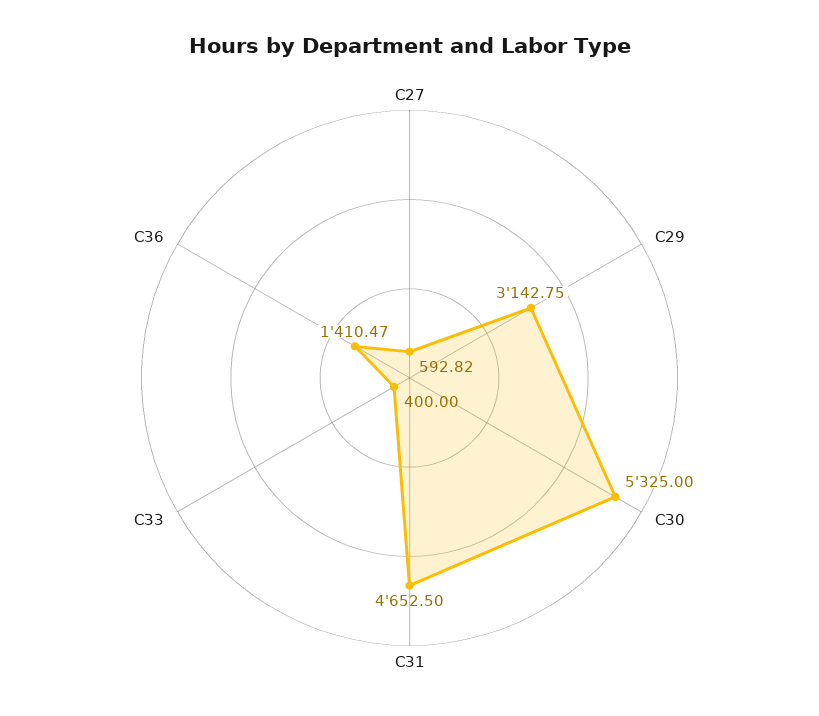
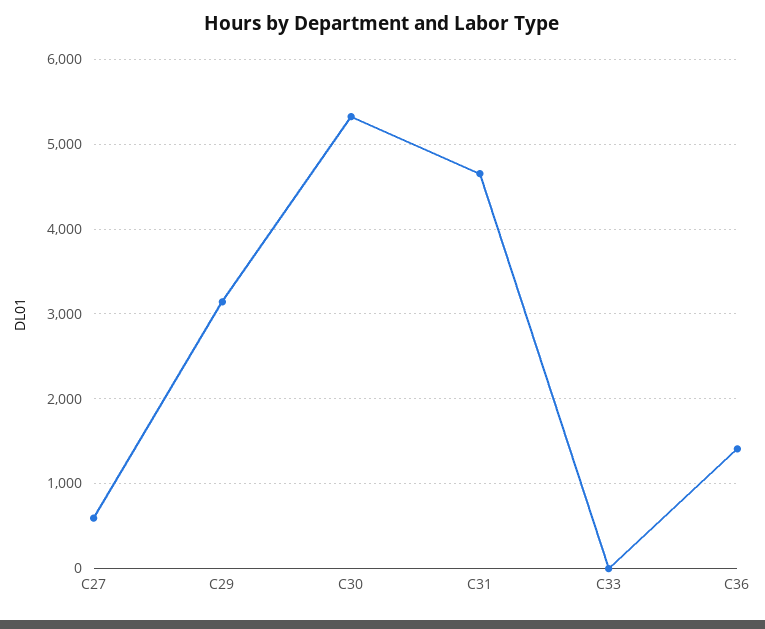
C33: 400 -> 0

